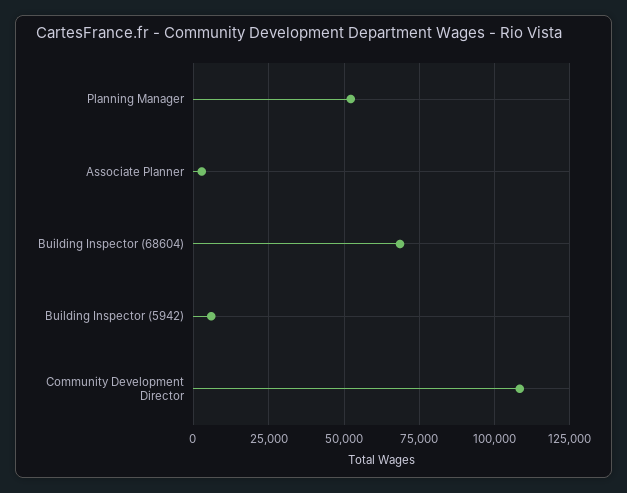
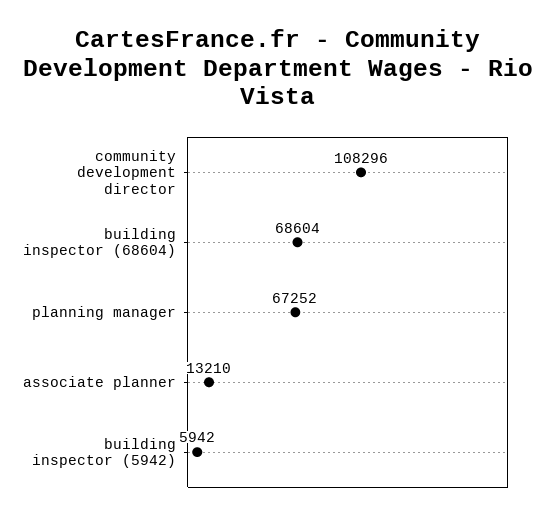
Planning Manager: 52500 -> 67252
Associate Planner: 2500 -> 13210

